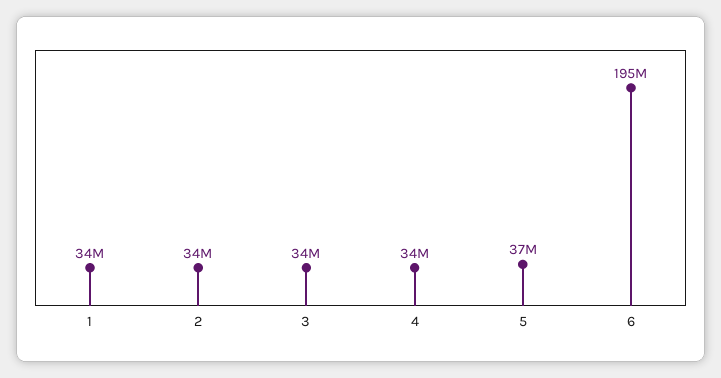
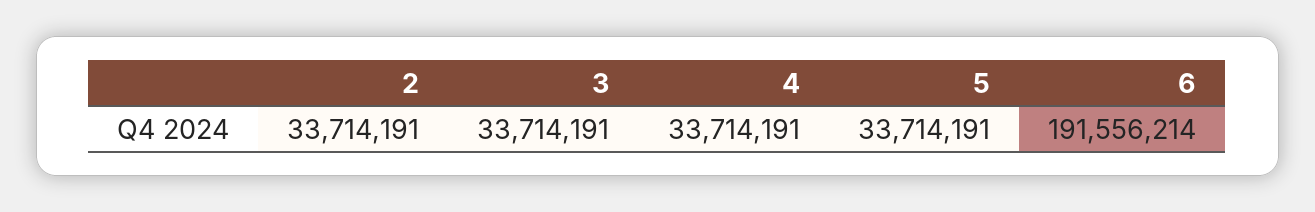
1: 34000000 -> none
5: 37000000 -> 33714191
6: 195000000 -> 191556214

